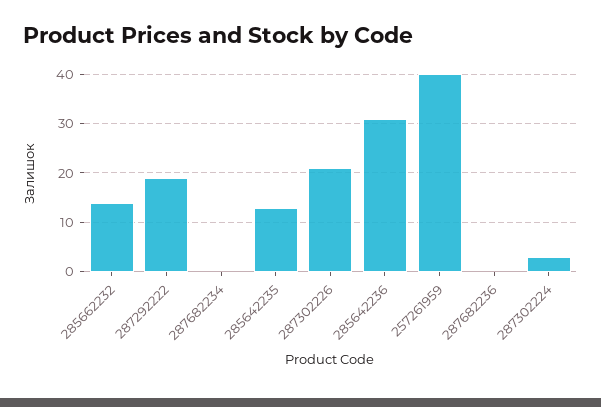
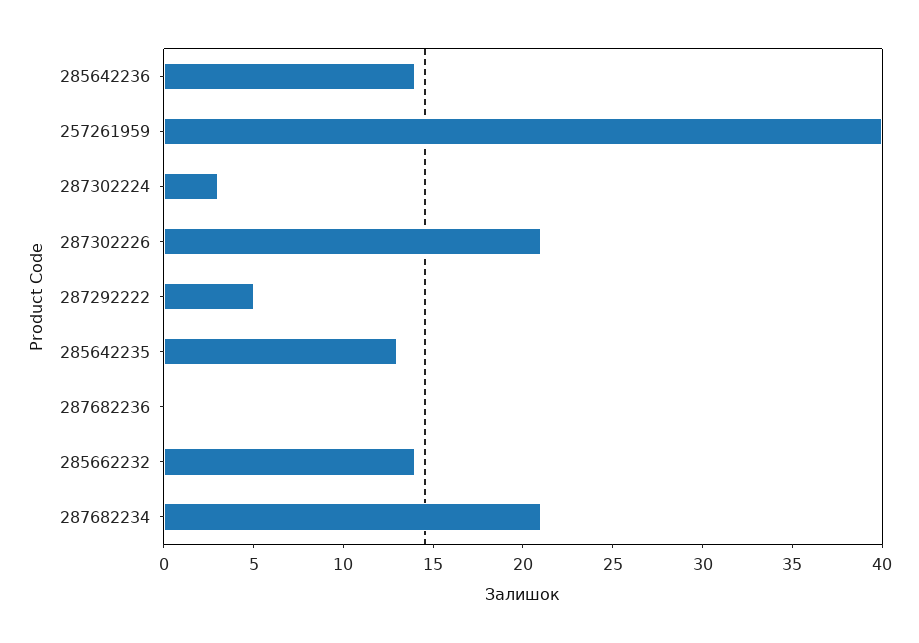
287292222: 20 -> 5
287682234: 0 -> 21
285642236: 30 -> 14

